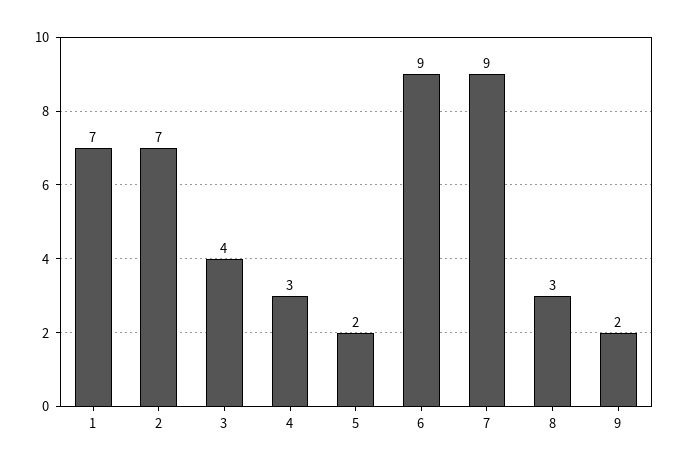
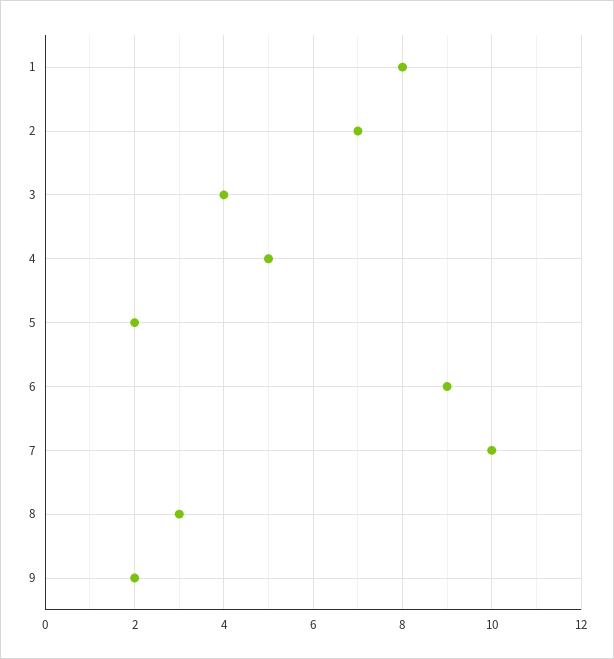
1: 7 -> 8
4: 3 -> 5
7: 9 -> 10

